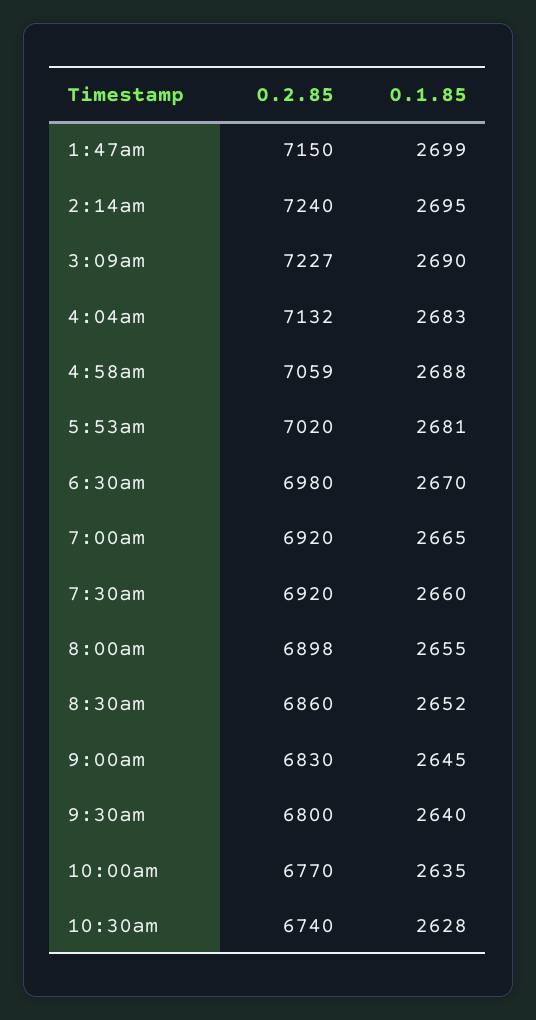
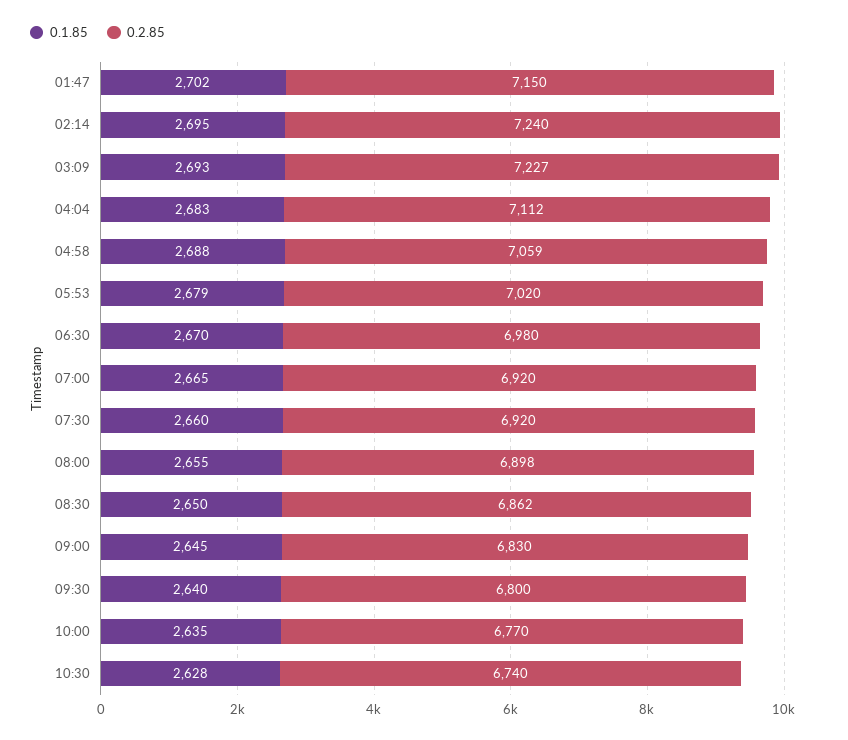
0.1.85, 1:47am: 2699 -> 2702
0.1.85, 3:09am: 2690 -> 2693
0.2.85, 4:04am: 7132 -> 7112
0.1.85, 5:53am: 2681 -> 2679
0.2.85, 8:30am: 6860 -> 6862
0.1.85, 8:30am: 2652 -> 2650

